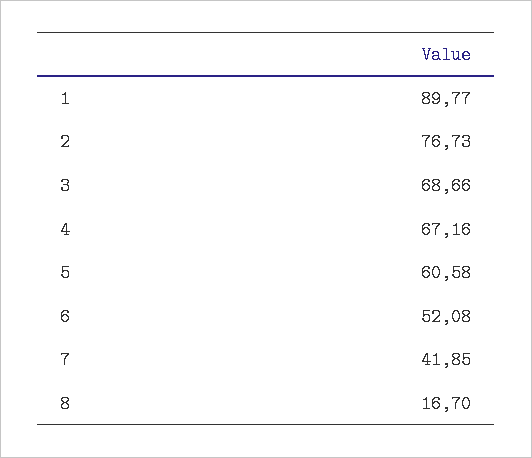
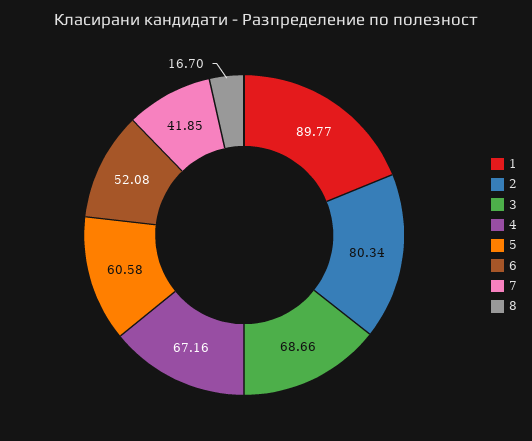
2: 76.73 -> 80.34

